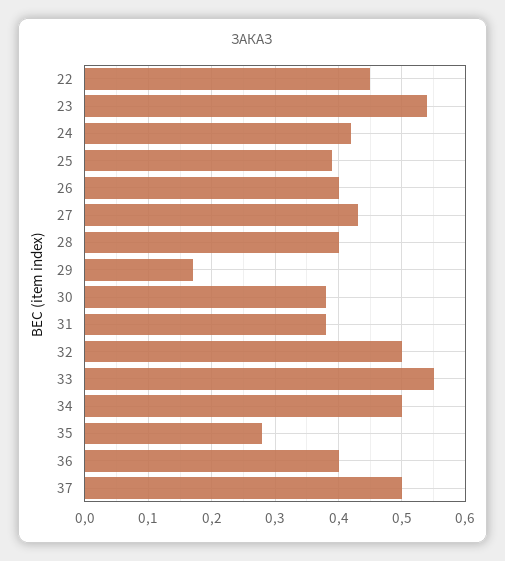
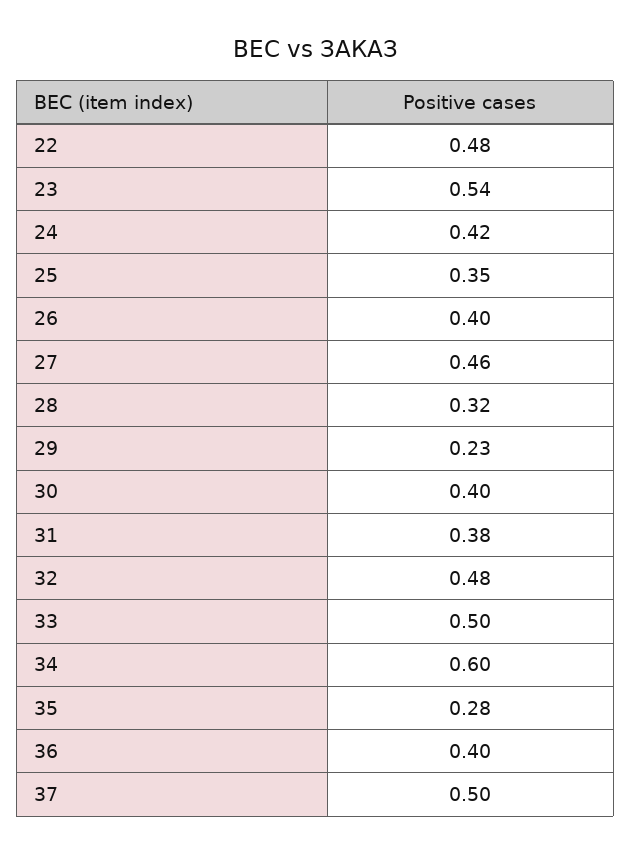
22: 0.45 -> 0.48
25: 0.39 -> 0.35
27: 0.43 -> 0.46
28: 0.4 -> 0.32
29: 0.17 -> 0.23
30: 0.38 -> 0.4
32: 0.5 -> 0.48
33: 0.55 -> 0.5
34: 0.5 -> 0.6

